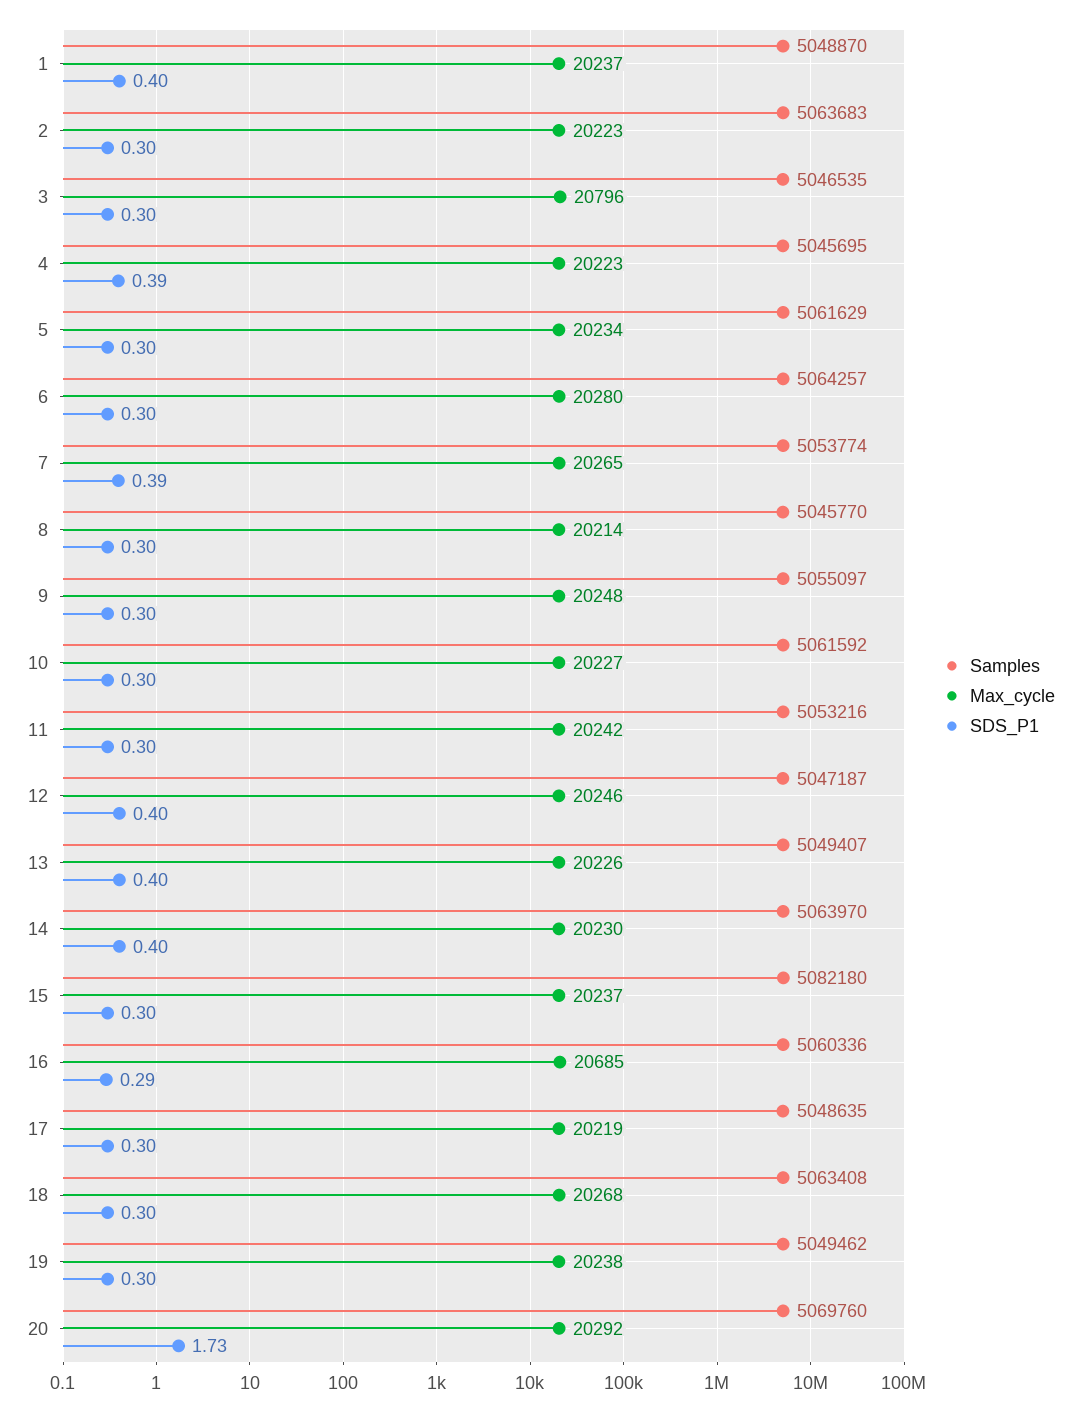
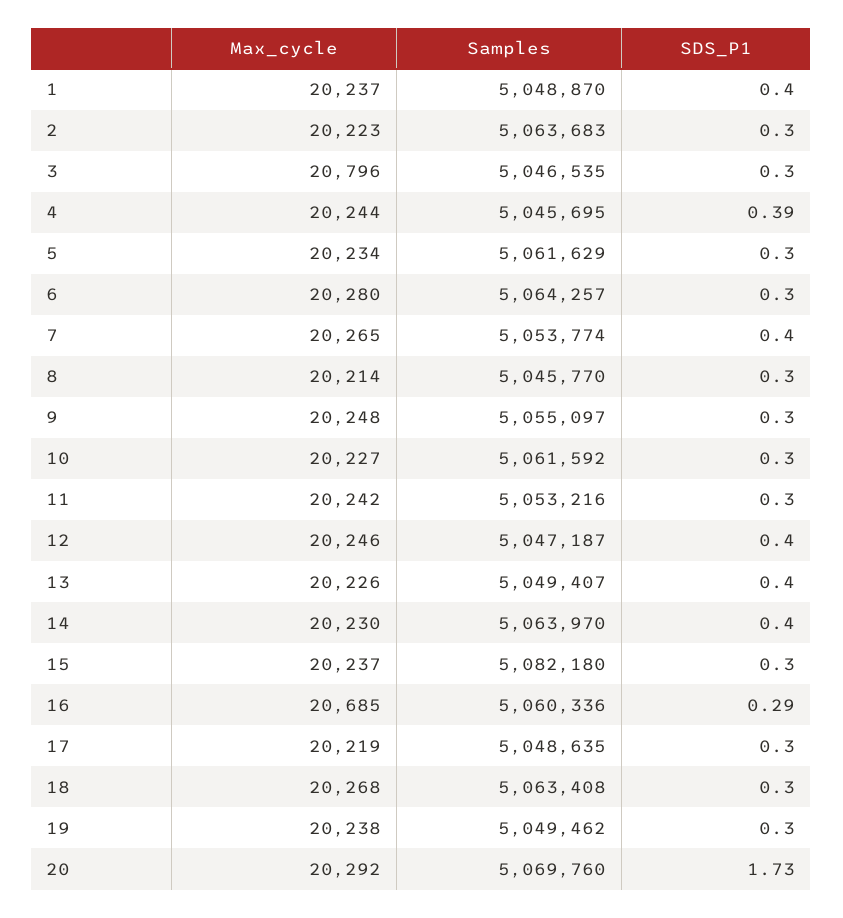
Max_cycle, 4: 20223 -> 20244
SDS_P1, 7: 0.39 -> 0.4

